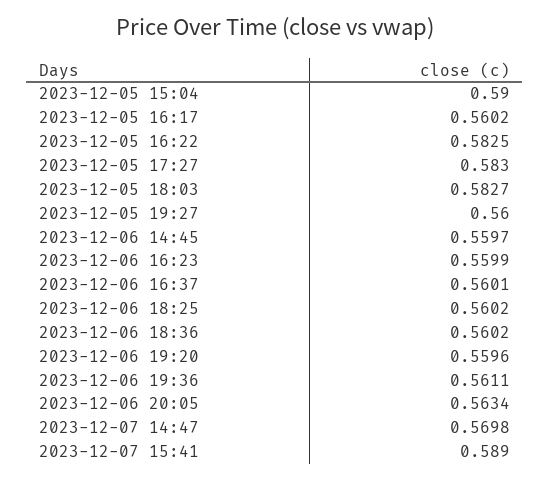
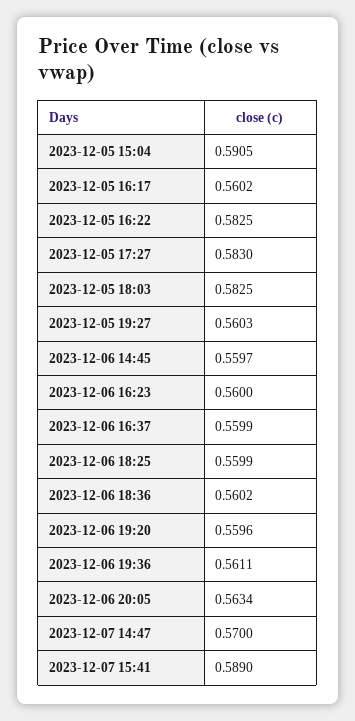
2023-12-05 15:04: 0.59 -> 0.5905
2023-12-05 18:03: 0.5827 -> 0.5825
2023-12-05 19:27: 0.56 -> 0.5603
2023-12-06 16:23: 0.5599 -> 0.56
2023-12-06 16:37: 0.5601 -> 0.5599
2023-12-06 18:25: 0.5602 -> 0.5599
2023-12-07 14:47: 0.5698 -> 0.57

